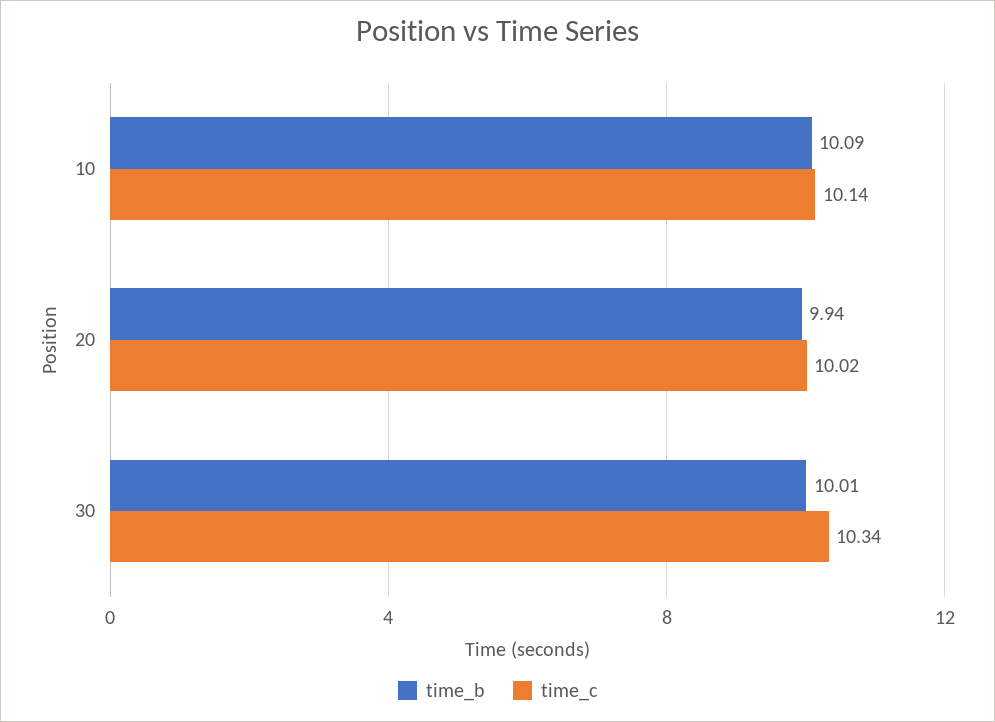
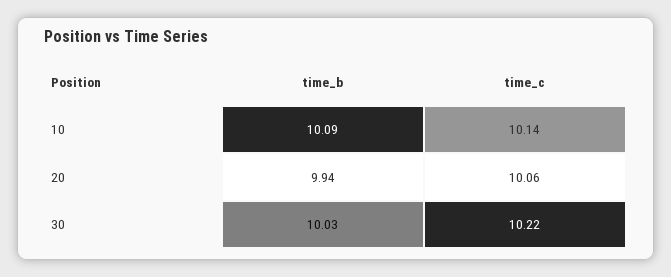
time_c, 20: 10.02 -> 10.06
time_b, 30: 10.01 -> 10.03
time_c, 30: 10.34 -> 10.22

